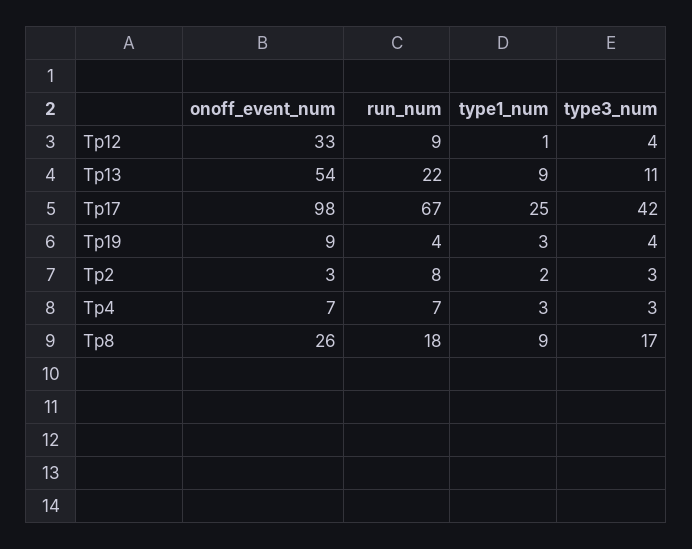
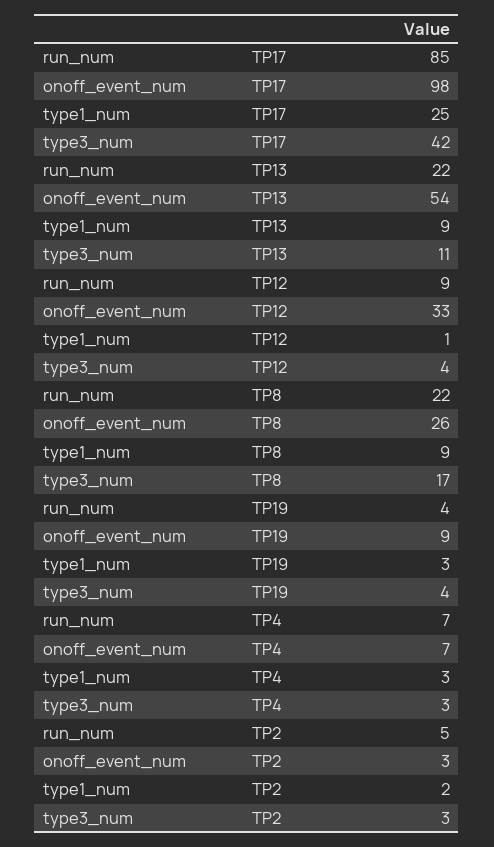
run_num, Tp17: 67 -> 85
run_num, Tp2: 8 -> 5
run_num, Tp8: 18 -> 22

